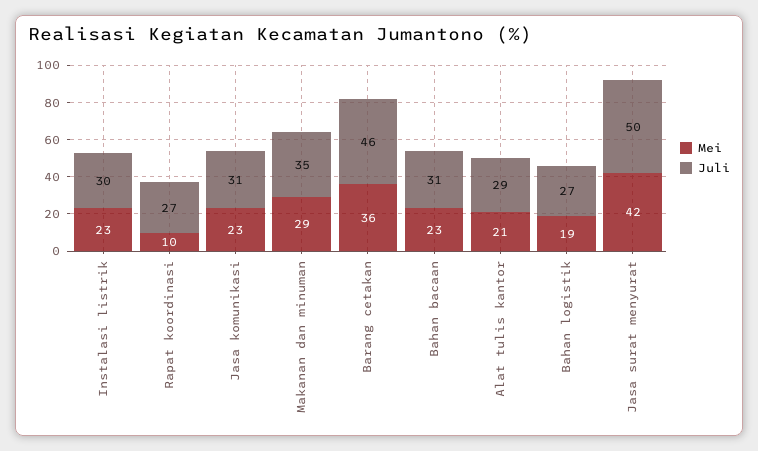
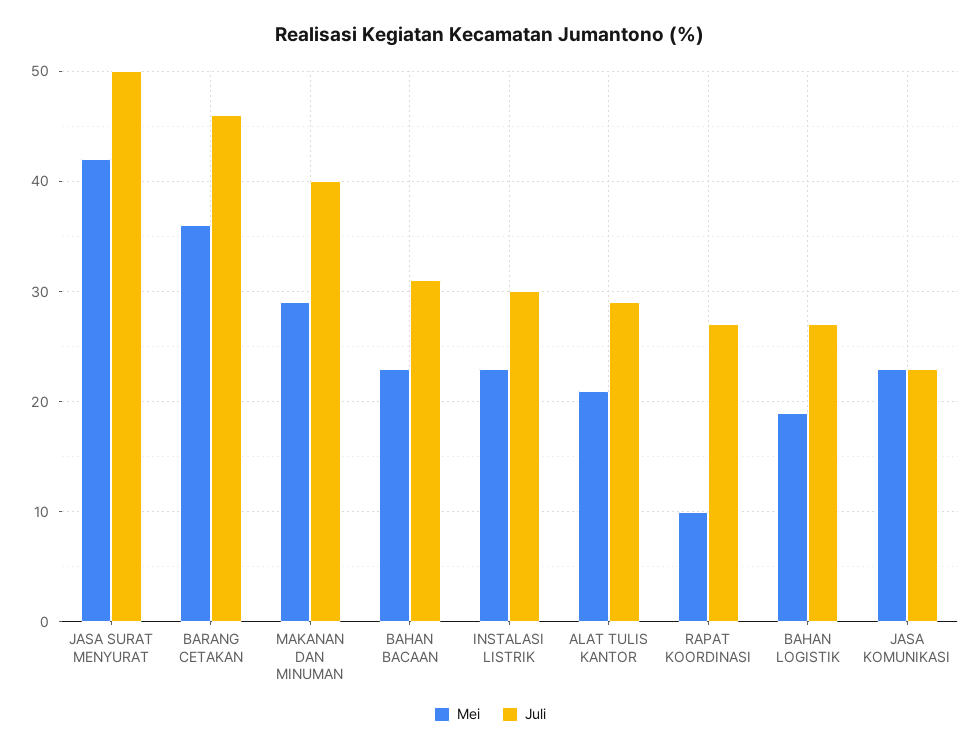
Juli, Jasa komunikasi: 31 -> 23
Juli, Makanan dan minuman: 35 -> 40

